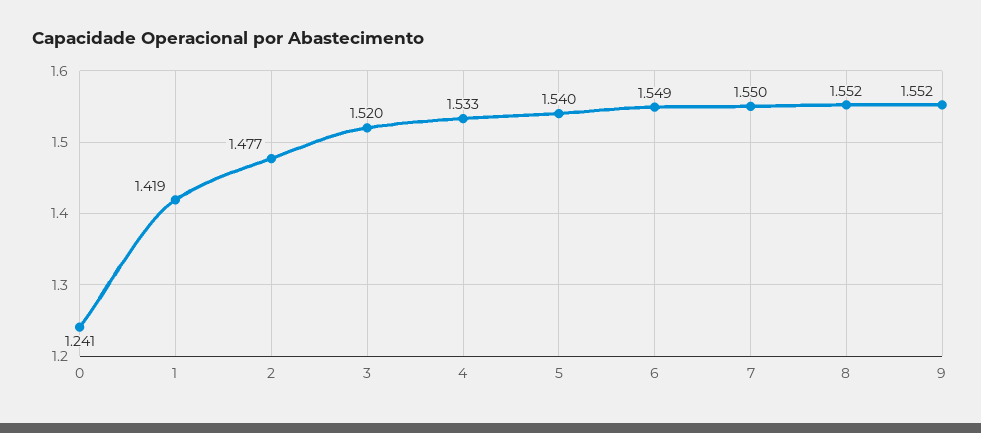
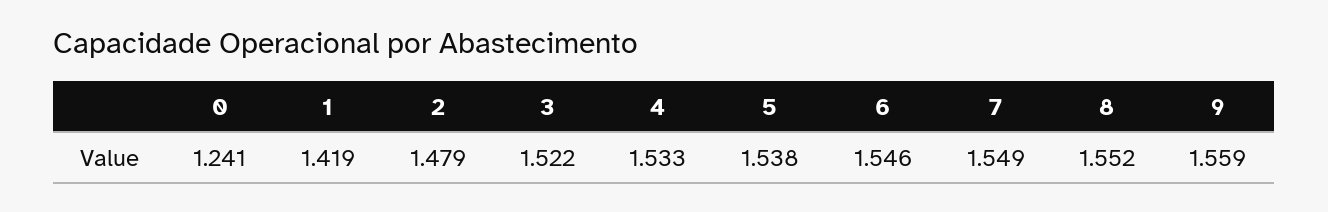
2: 1.477 -> 1.479
3: 1.52 -> 1.522
5: 1.54 -> 1.538
6: 1.549 -> 1.546
7: 1.55 -> 1.549
9: 1.552 -> 1.559

